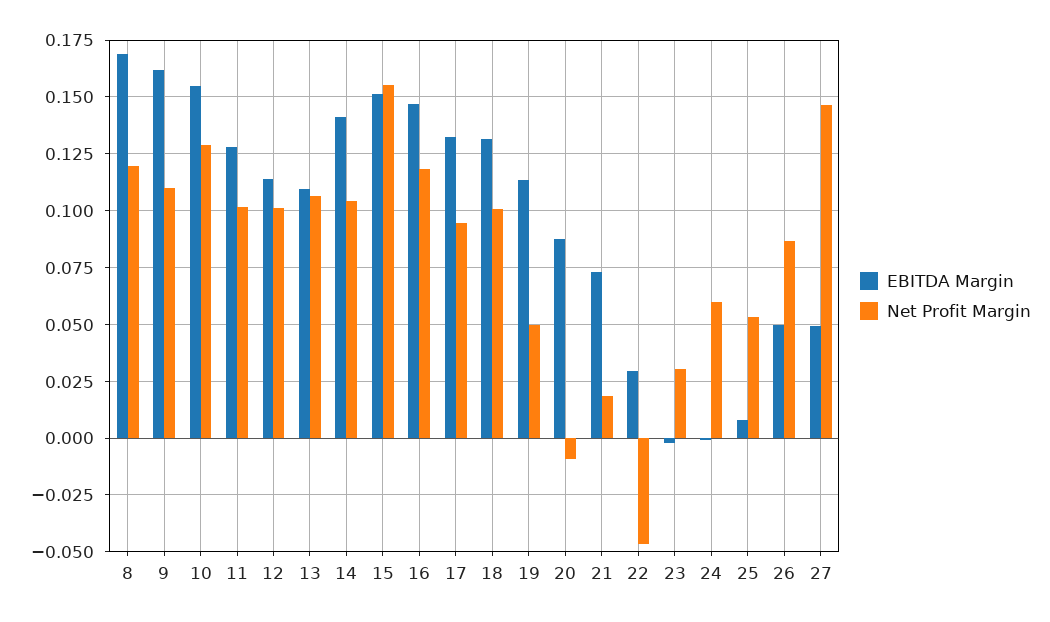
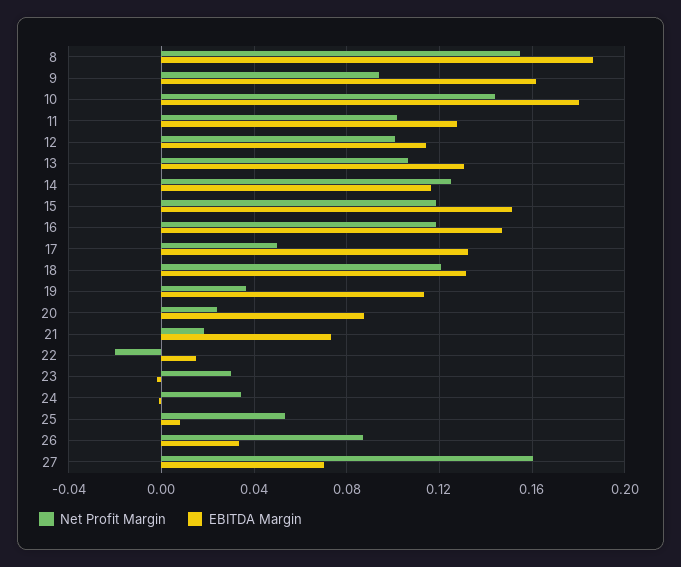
EBITDA Margin, 8: 0.17 -> 0.185
Net Profit Margin, 8: 0.12 -> 0.155
Net Profit Margin, 9: 0.11 -> 0.095
EBITDA Margin, 10: 0.155 -> 0.18
Net Profit Margin, 10: 0.13 -> 0.145
EBITDA Margin, 13: 0.11 -> 0.13
EBITDA Margin, 14: 0.14 -> 0.115
Net Profit Margin, 14: 0.105 -> 0.125
Net Profit Margin, 15: 0.155 -> 0.12
Net Profit Margin, 17: 0.095 -> 0.05
Net Profit Margin, 18: 0.1 -> 0.12
Net Profit Margin, 19: 0.05 -> 0.035
Net Profit Margin, 20: -0.01 -> 0.025
EBITDA Margin, 22: 0.03 -> 0.015
Net Profit Margin, 22: -0.045 -> -0.02
Net Profit Margin, 24: 0.06 -> 0.035
EBITDA Margin, 26: 0.05 -> 0.035
EBITDA Margin, 27: 0.05 -> 0.07
Net Profit Margin, 27: 0.145 -> 0.16

